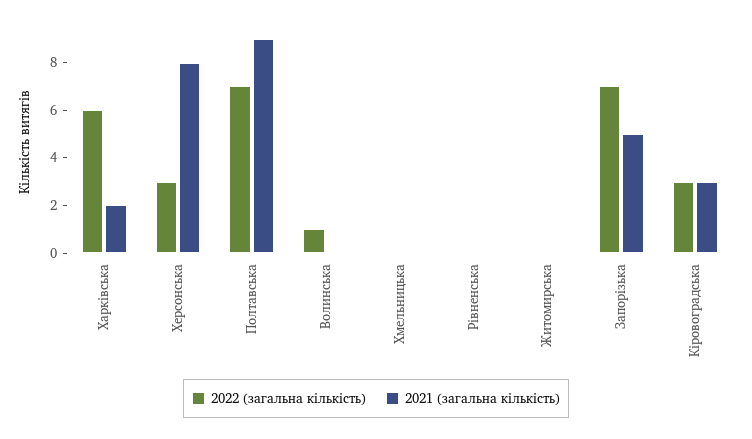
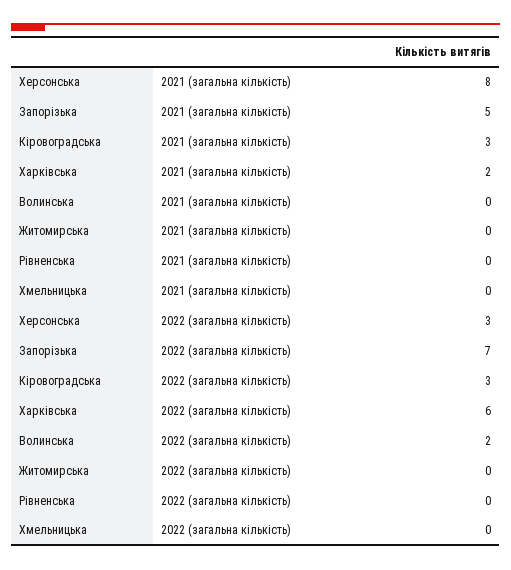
2022 (загальна кількість), Полтавська: 7 -> none
2021 (загальна кількість), Полтавська: 9 -> none
2022 (загальна кількість), Волинська: 1 -> 2

